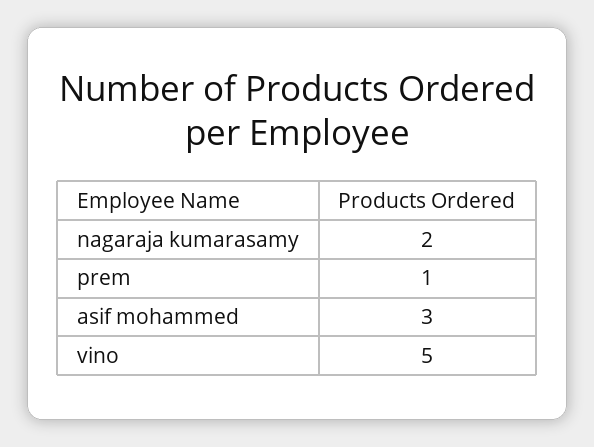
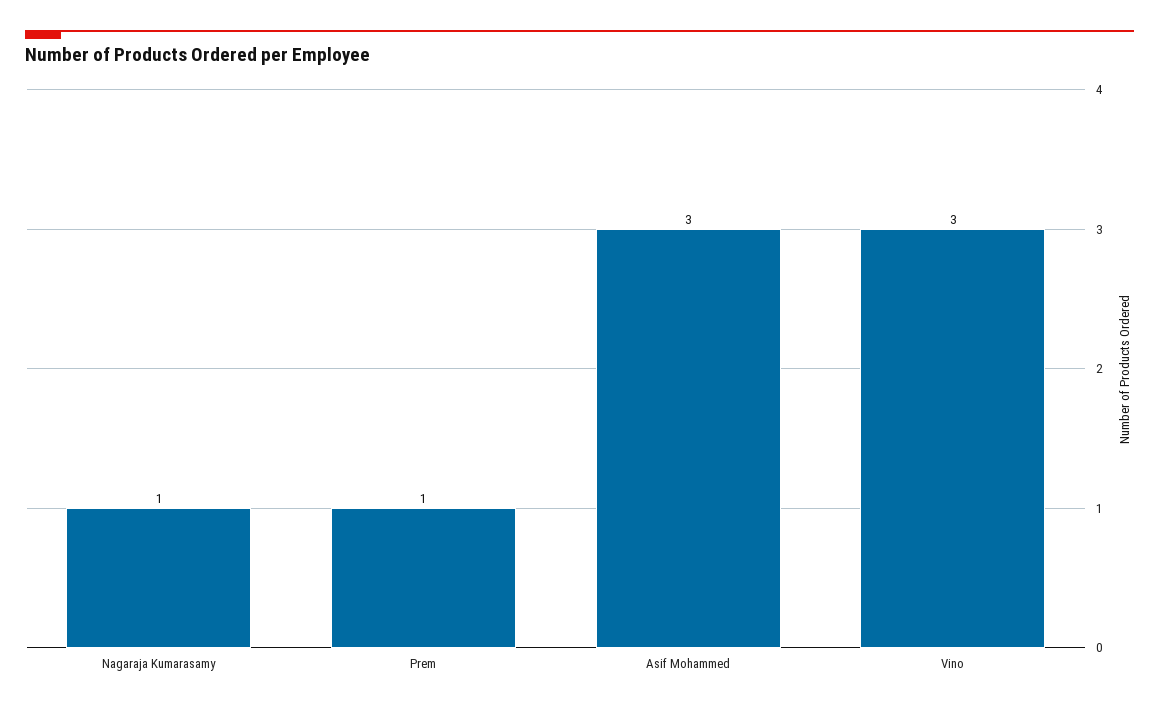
nagaraja kumarasamy: 2 -> 1
vino: 5 -> 3

